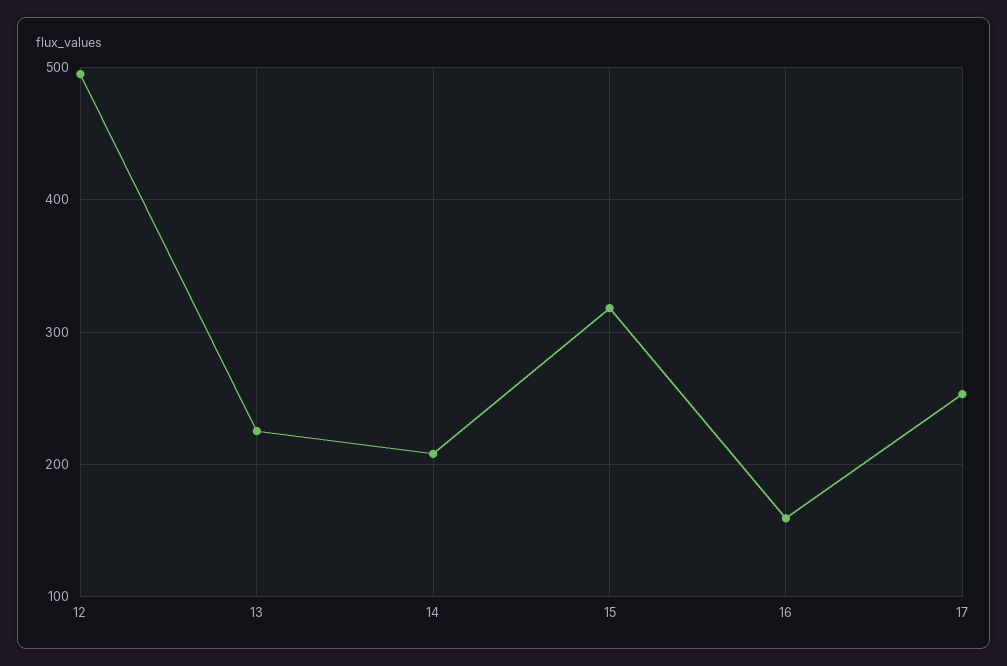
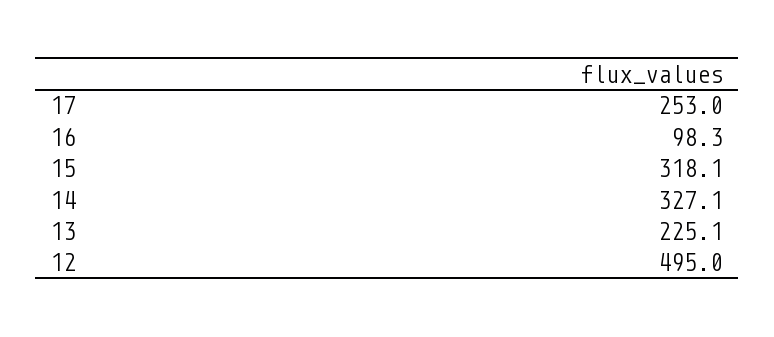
14: 210 -> 327.1
16: 160 -> 98.3

